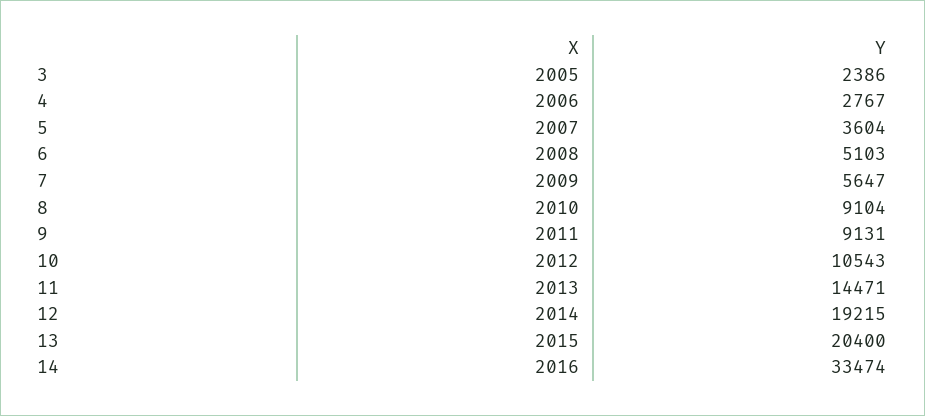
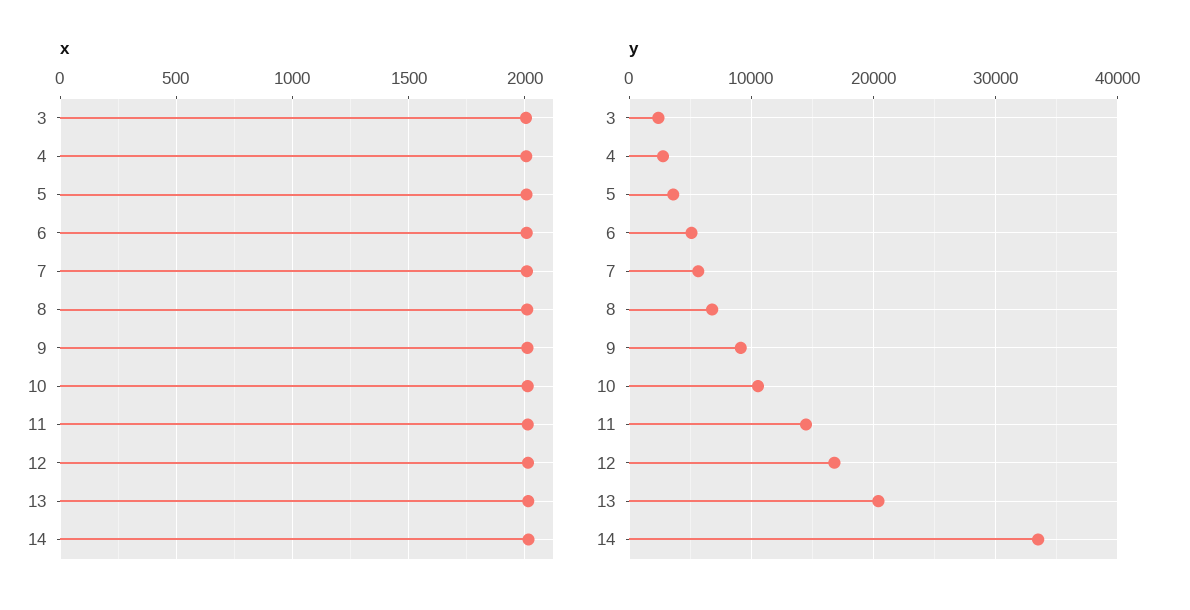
Y, 8: 9104 -> 7000
Y, 12: 19215 -> 17000

